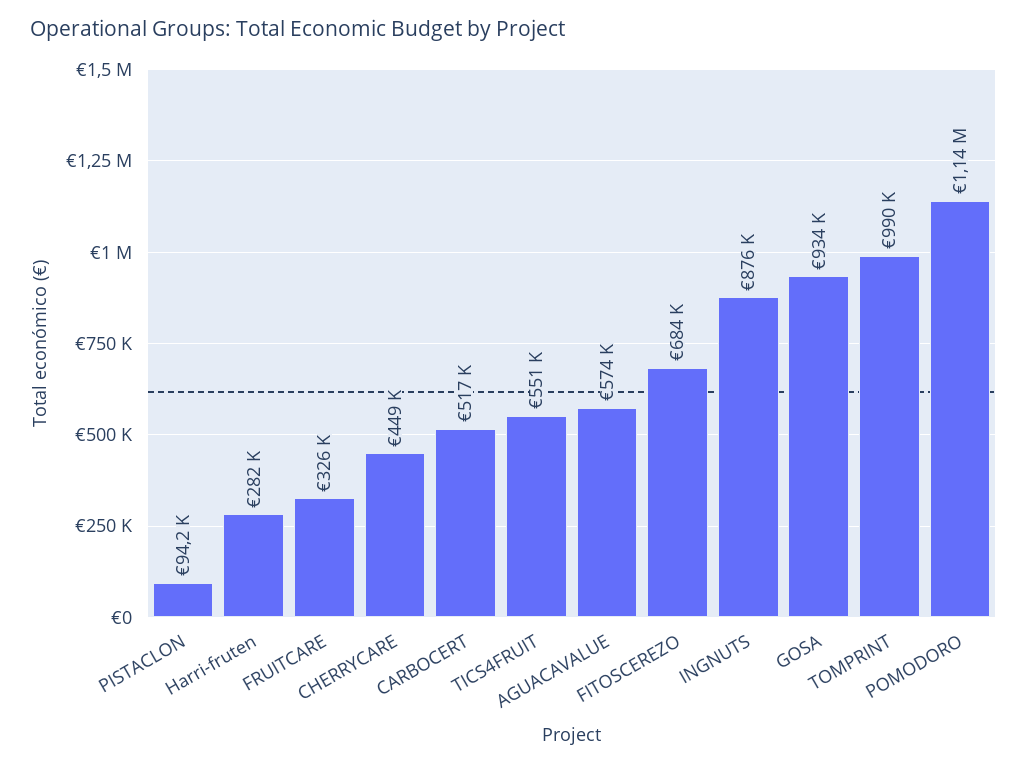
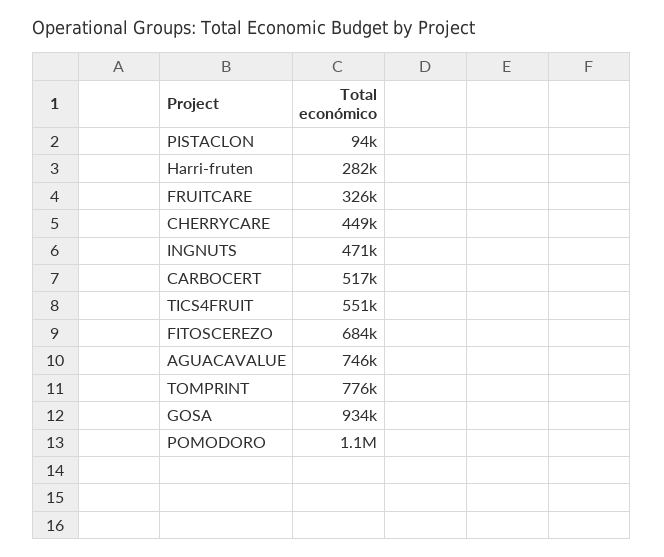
AGUACAVALUE: 574000 -> 746000
INGNUTS: 876000 -> 471000
TOMPRINT: 990000 -> 776000

